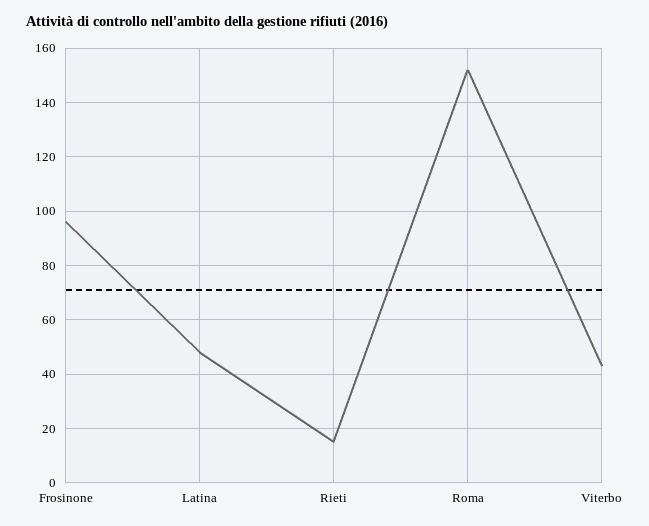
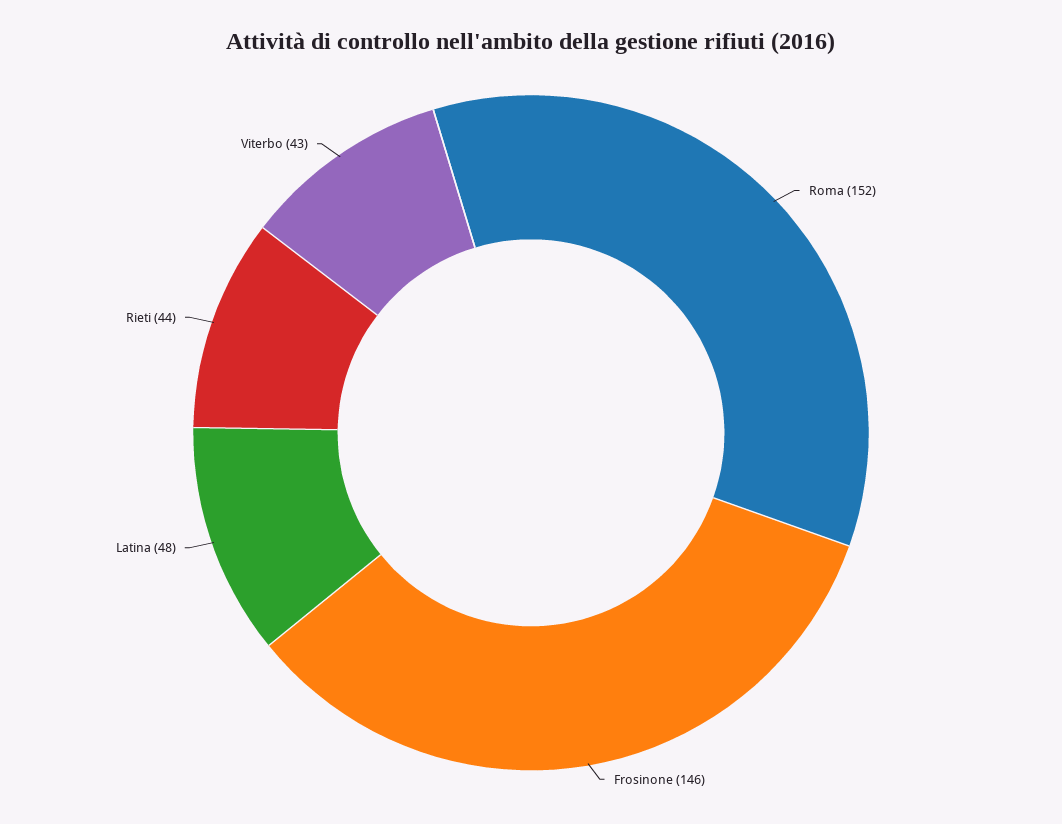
Frosinone: 95 -> 146
Rieti: 15 -> 44

